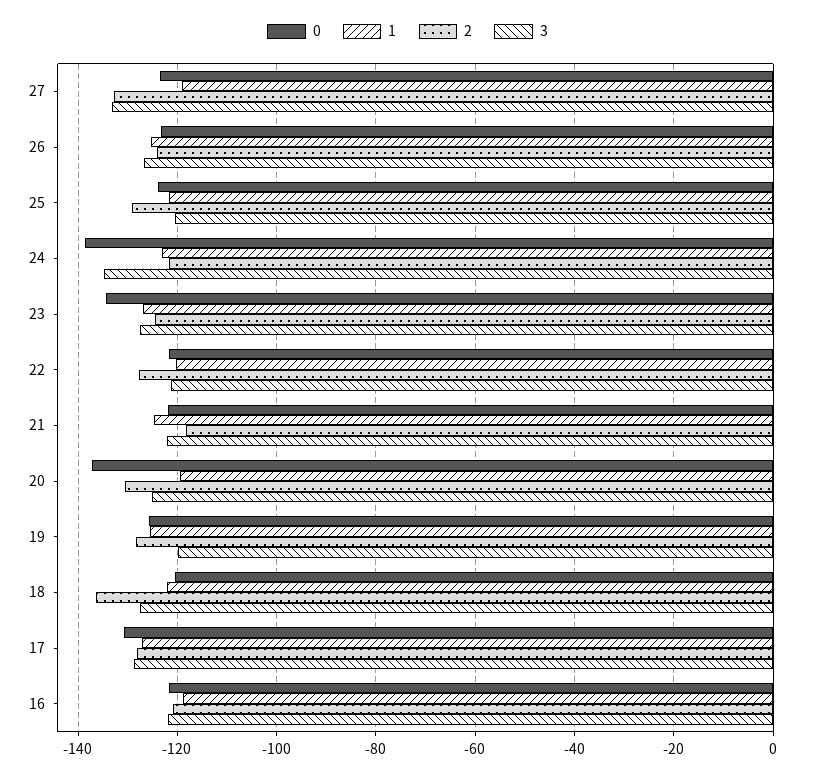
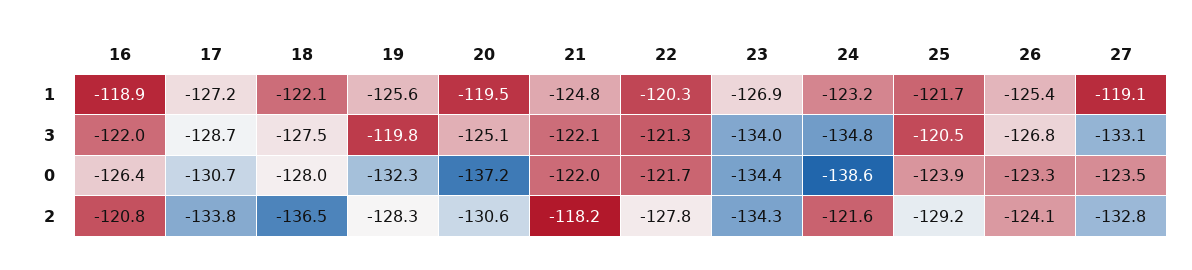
2, 23: -124 -> -134.3
3, 23: -128 -> -134
0, 19: -126 -> -132.3
0, 18: -120 -> -128
2, 17: -128 -> -133.8
0, 16: -122 -> -126.4

